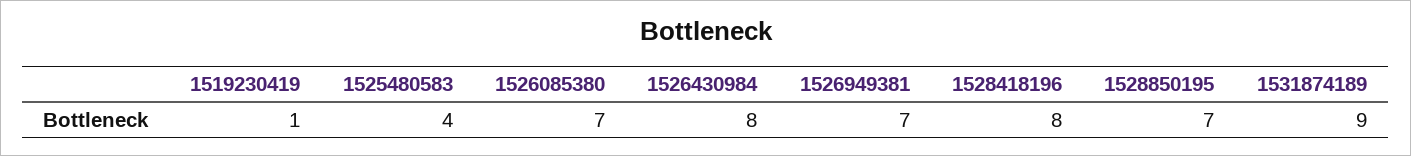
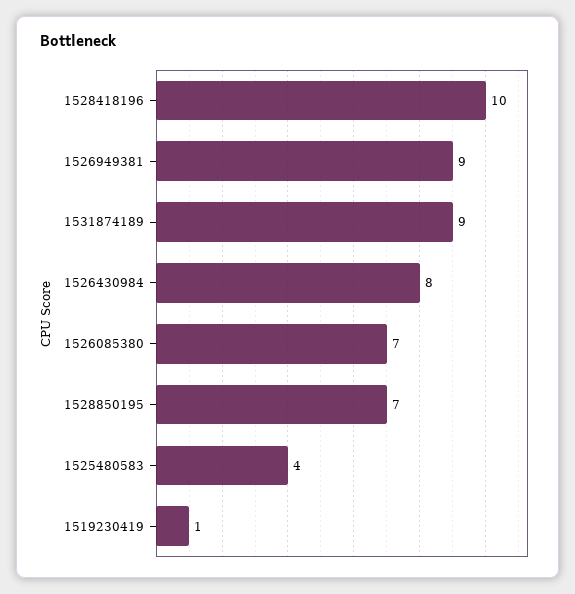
1526949381: 7 -> 9
1528418196: 8 -> 10

